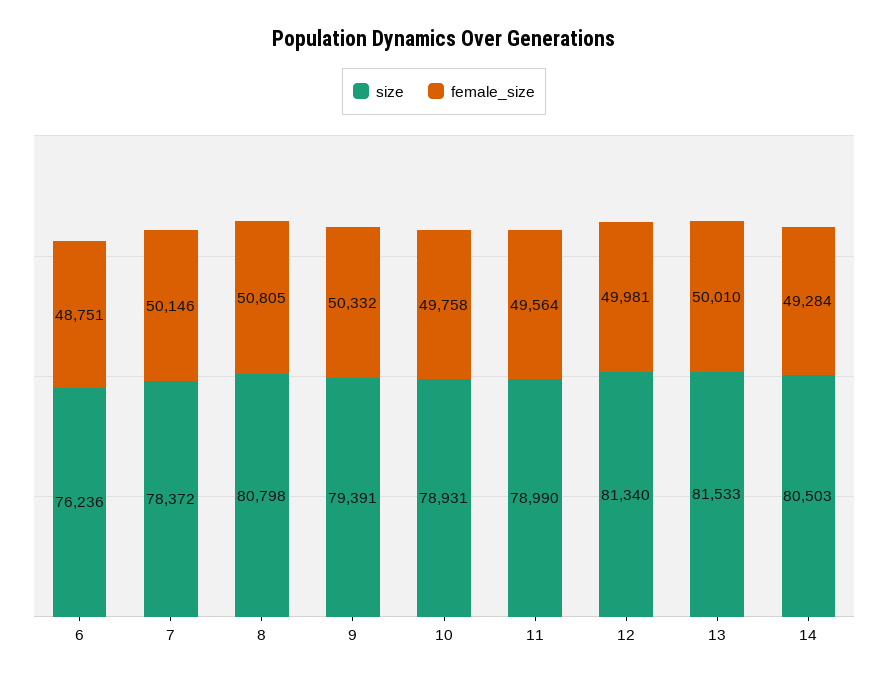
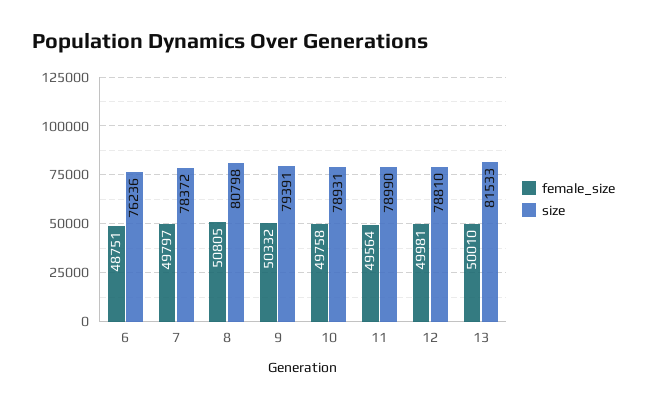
female_size, 7: 50146 -> 49797
size, 12: 81340 -> 78810
size, 14: 80503 -> none
female_size, 14: 49284 -> none

